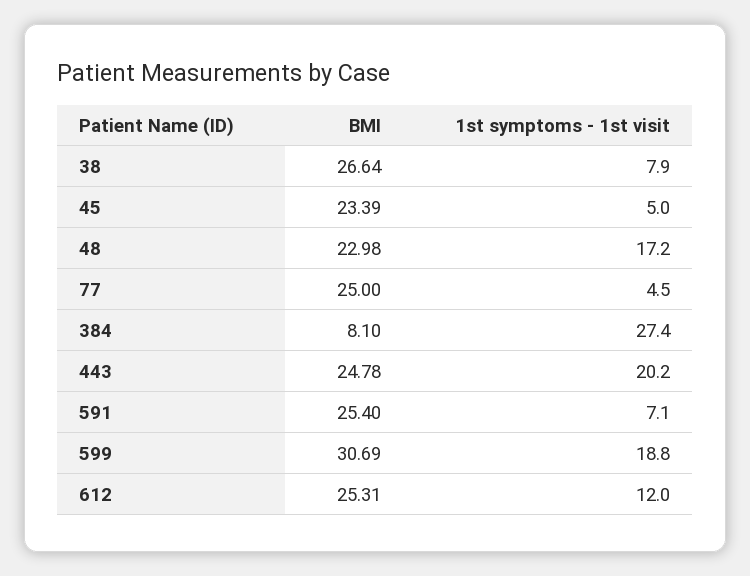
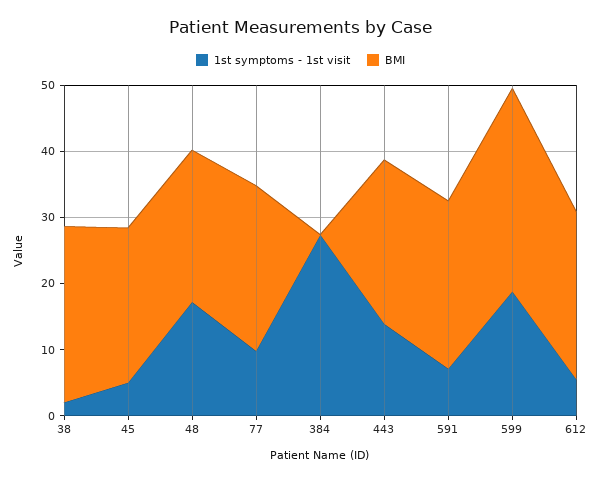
1st symptoms - 1st visit, 38: 7.9 -> 2
1st symptoms - 1st visit, 77: 4.5 -> 10
BMI, 384: 8.1 -> 0
1st symptoms - 1st visit, 443: 20.2 -> 14
1st symptoms - 1st visit, 612: 12 -> 6

